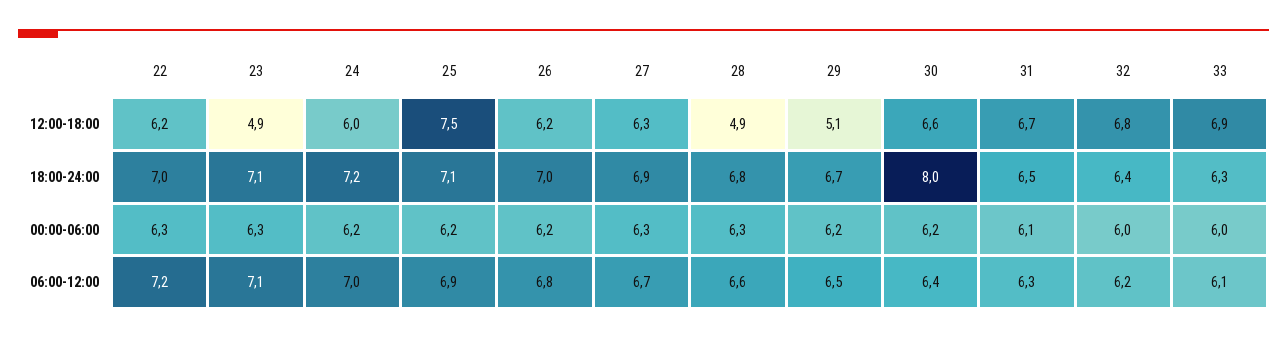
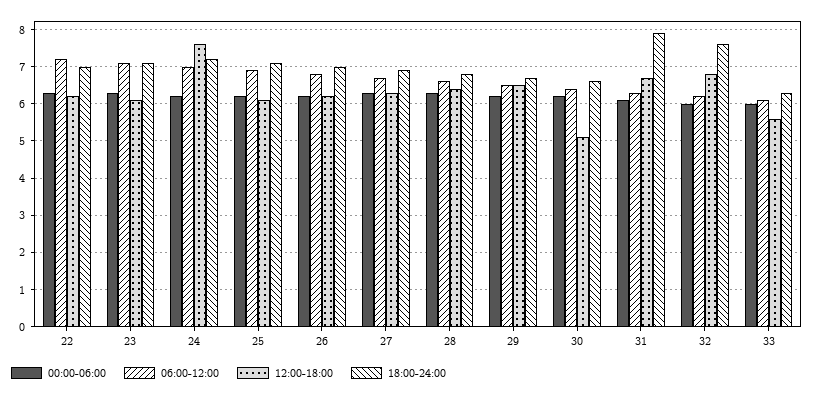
12:00-18:00, 23: 4.9 -> 6
12:00-18:00, 24: 6 -> 7.5
12:00-18:00, 25: 7.5 -> 6
12:00-18:00, 28: 4.9 -> 6.5
12:00-18:00, 29: 5.1 -> 6.5
12:00-18:00, 30: 6.6 -> 5
12:00-18:00, 33: 6.9 -> 5.5
18:00-24:00, 30: 8 -> 6.5
18:00-24:00, 31: 6.5 -> 8
18:00-24:00, 32: 6.4 -> 7.5

